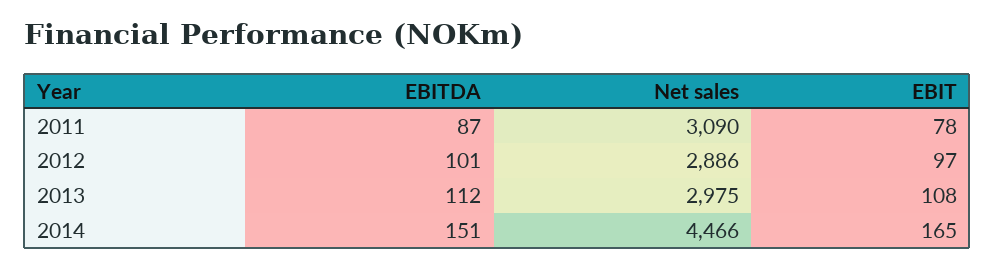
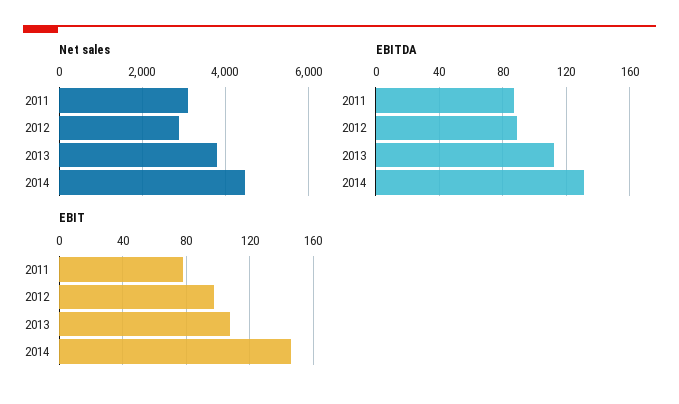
EBITDA, 2012: 101 -> 90
Net sales, 2013: 2975 -> 3800
EBITDA, 2014: 151 -> 130
EBIT, 2014: 165 -> 145

